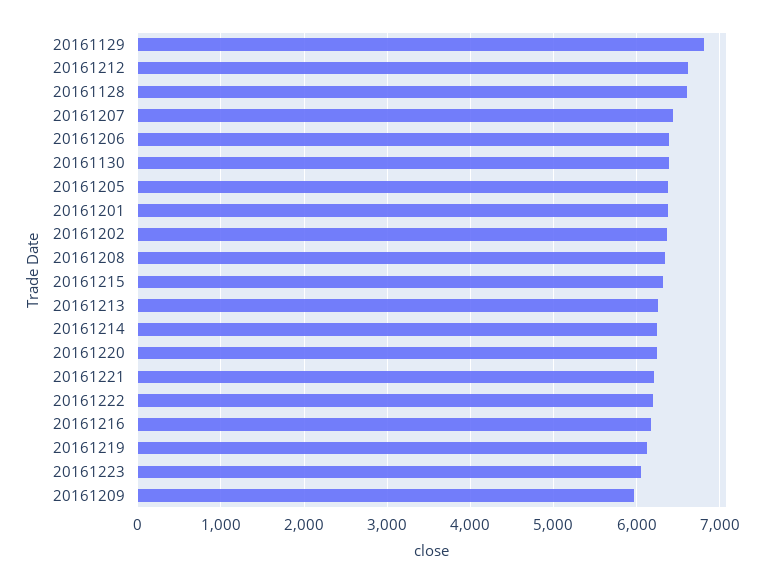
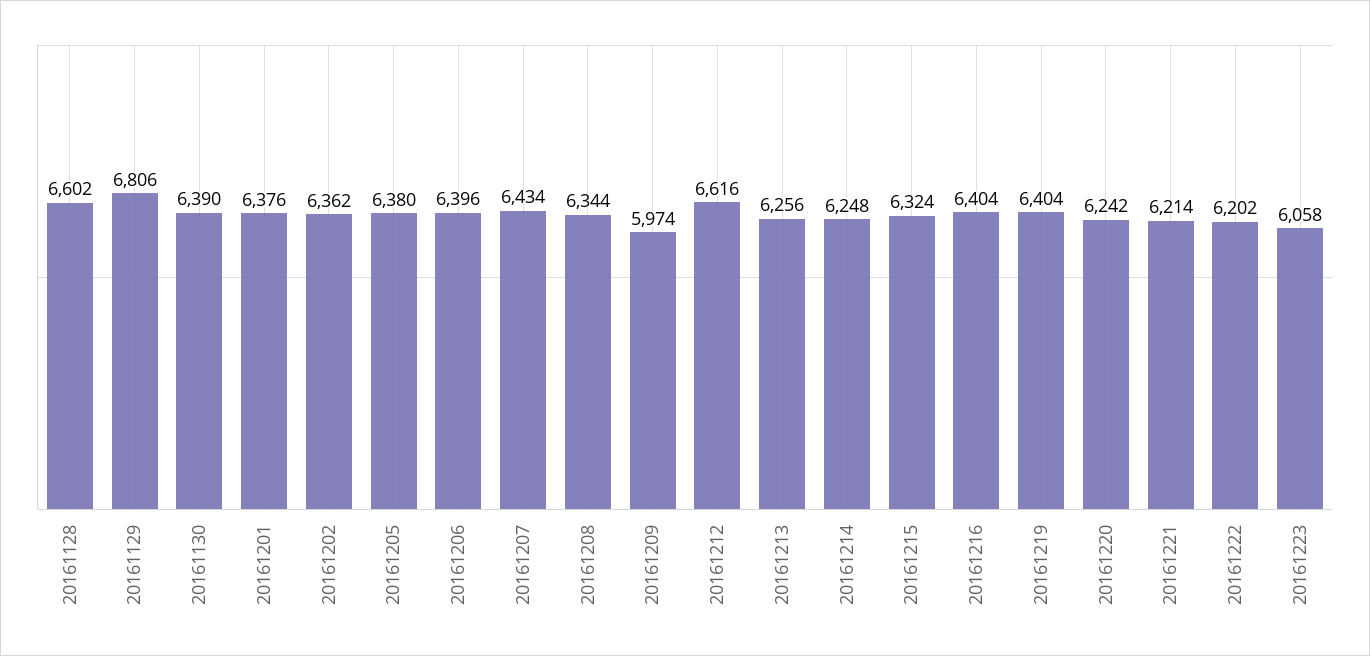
20161216: 6200 -> 6404
20161219: 6100 -> 6404

